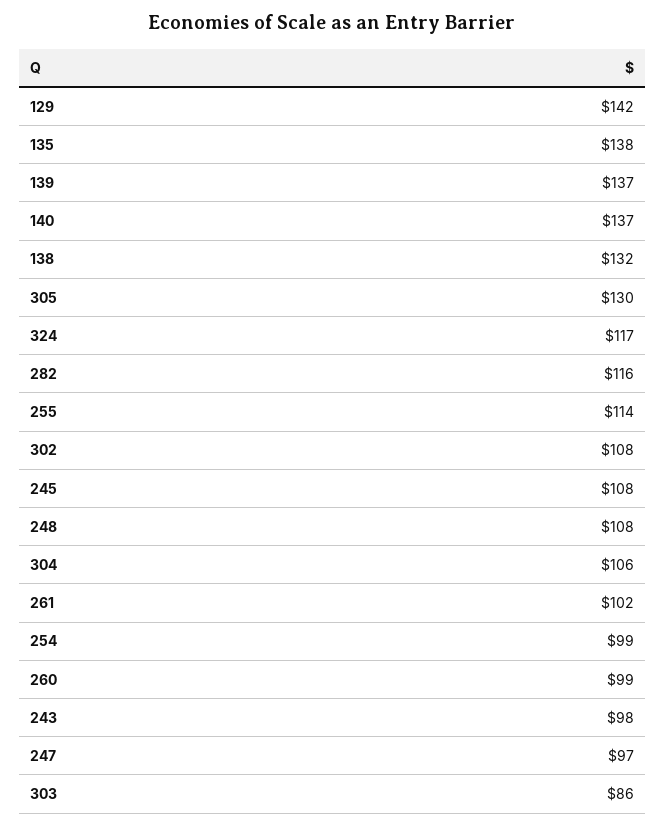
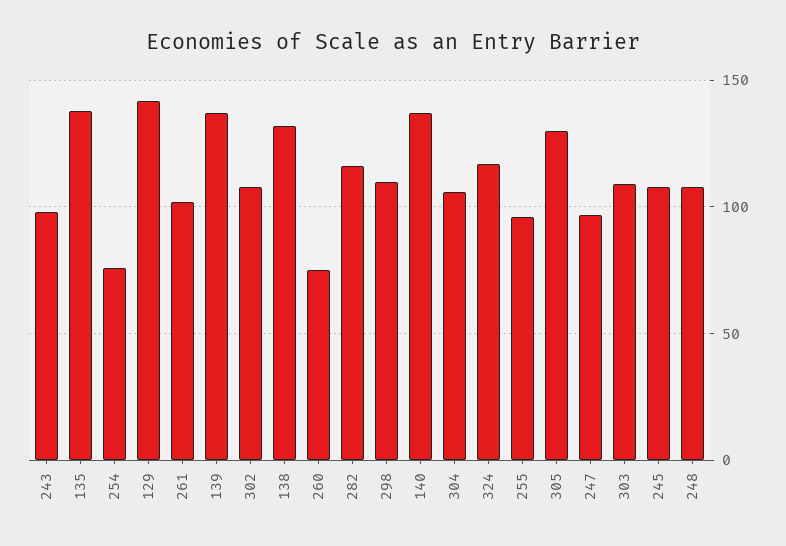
255: 114 -> 95
254: 99 -> 75
260: 99 -> 75
303: 86 -> 110
298: none -> 110

